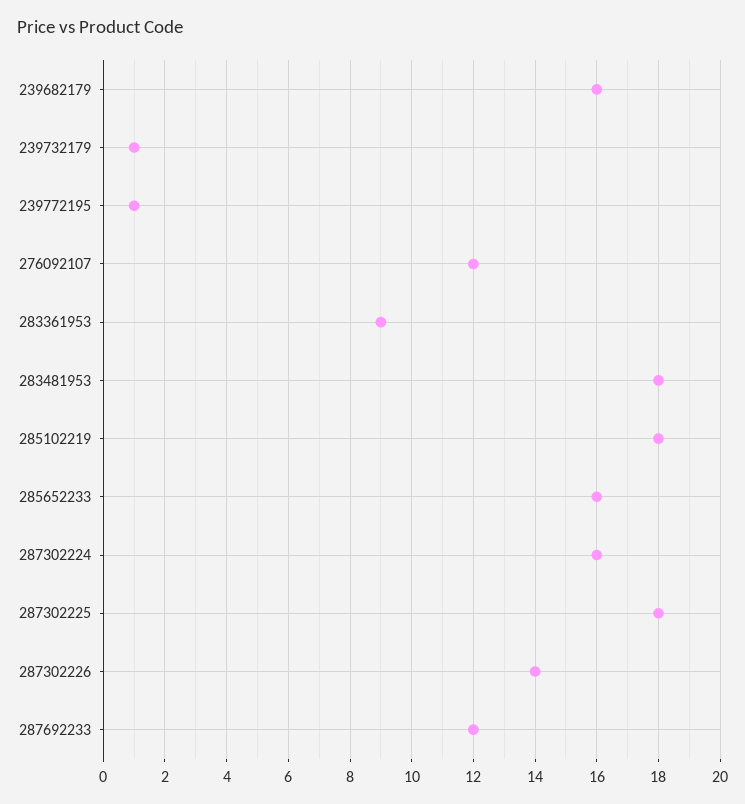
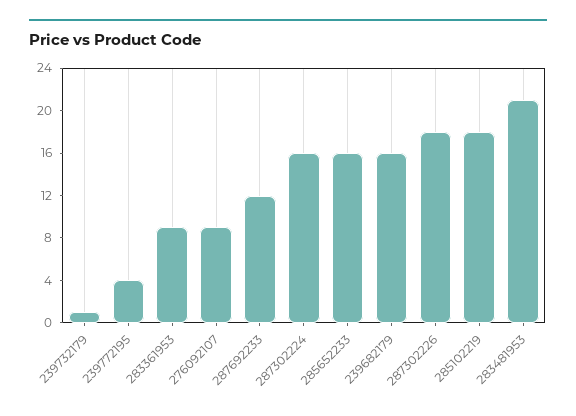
239772195: 1 -> 4
276092107: 12 -> 9
283481953: 18 -> 21
287302225: 18 -> none
287302226: 14 -> 18

